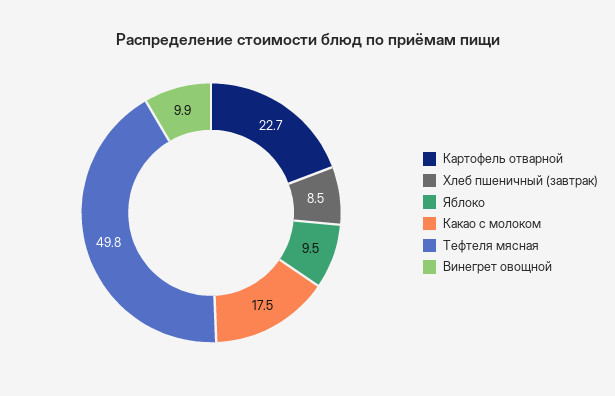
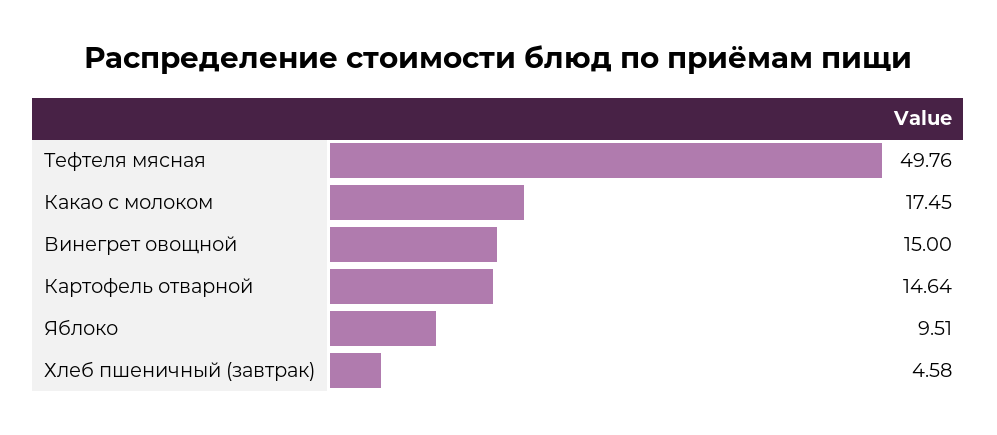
Картофель отварной: 22.7 -> 14.64
Хлеб пшеничный (завтрак): 8.5 -> 4.58
Винегрет овощной: 9.9 -> 15

